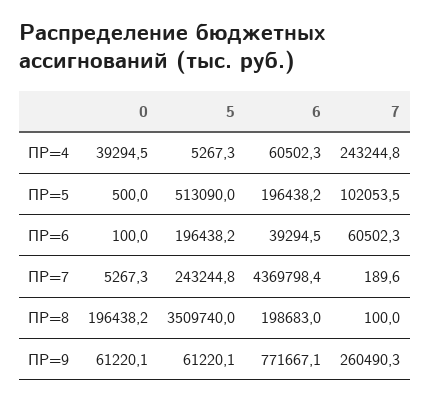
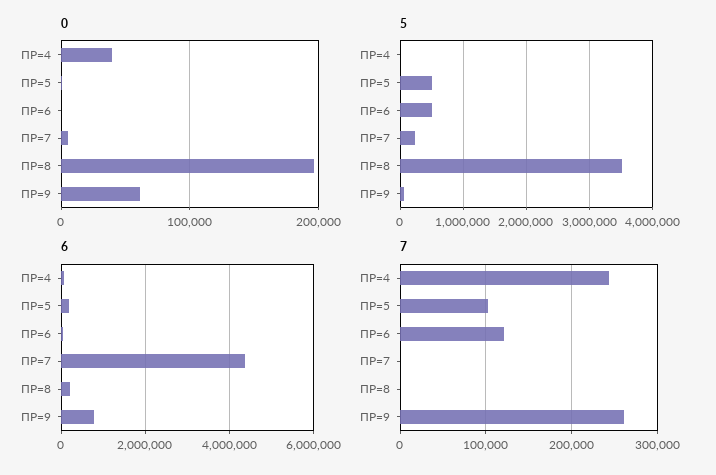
5, ПР=6: 196438.2 -> 500000
7, ПР=6: 60502.3 -> 120000

